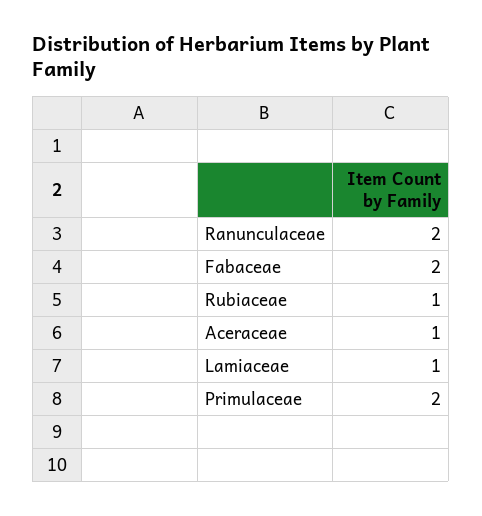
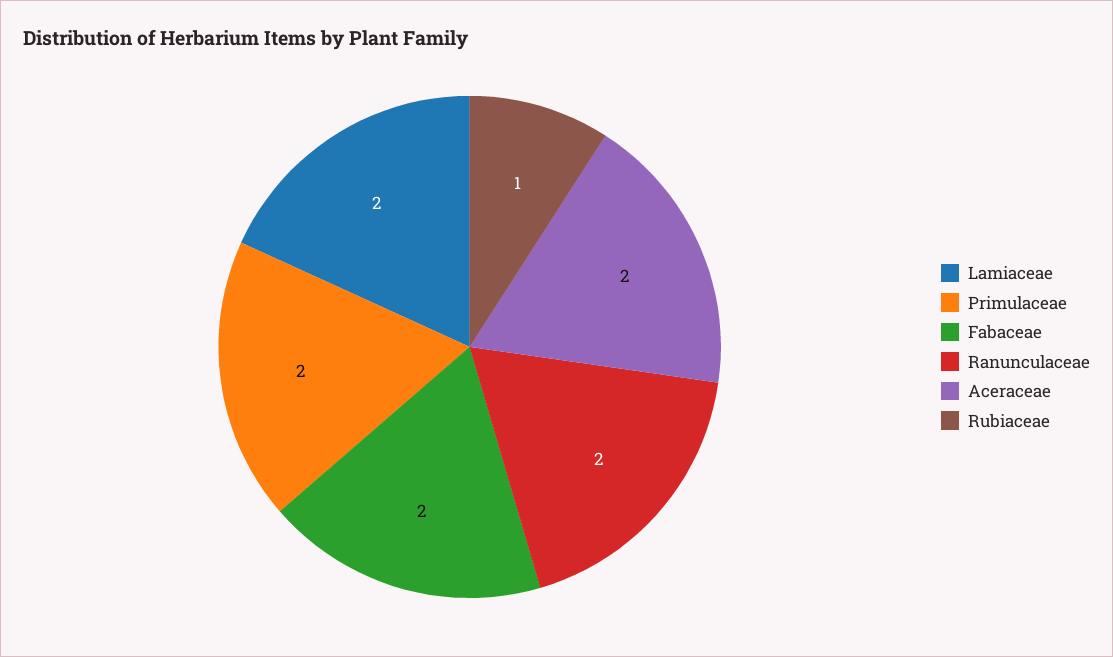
Aceraceae: 1 -> 2
Lamiaceae: 1 -> 2

